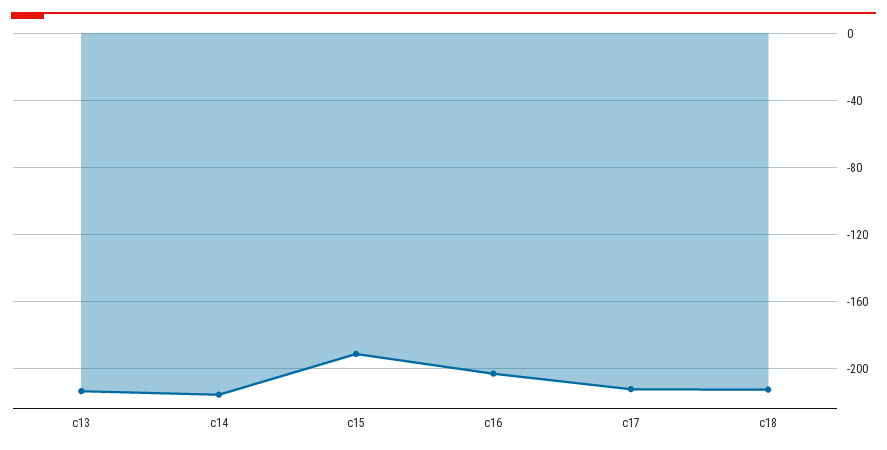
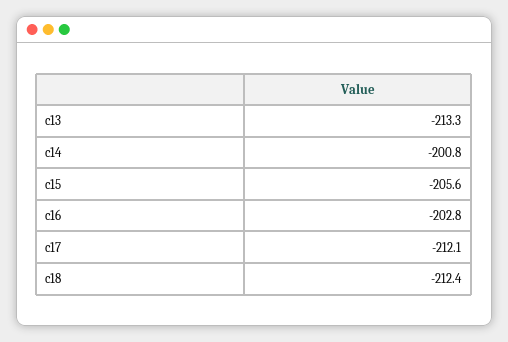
c14: -215 -> -200.8
c15: -190 -> -205.6

